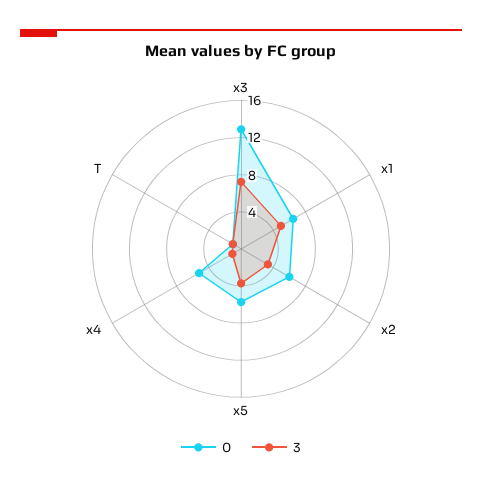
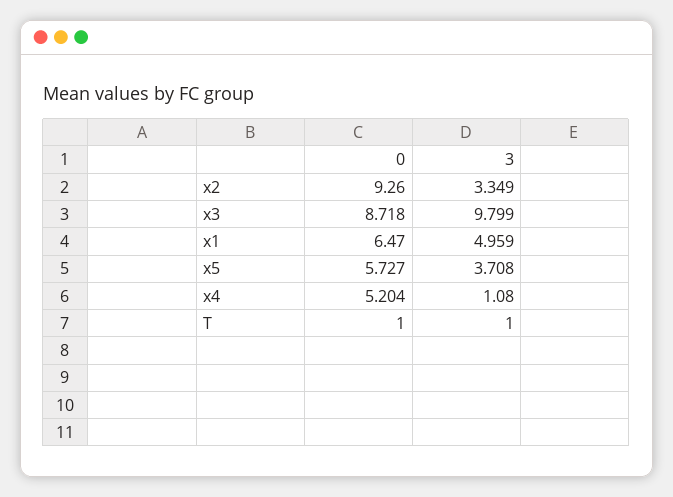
0, x3: 13 -> 8.718
3, x3: 7 -> 9.799
0, x2: 6 -> 9.26

